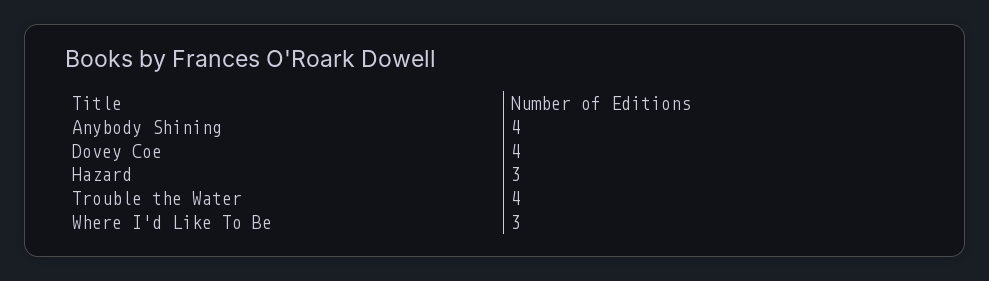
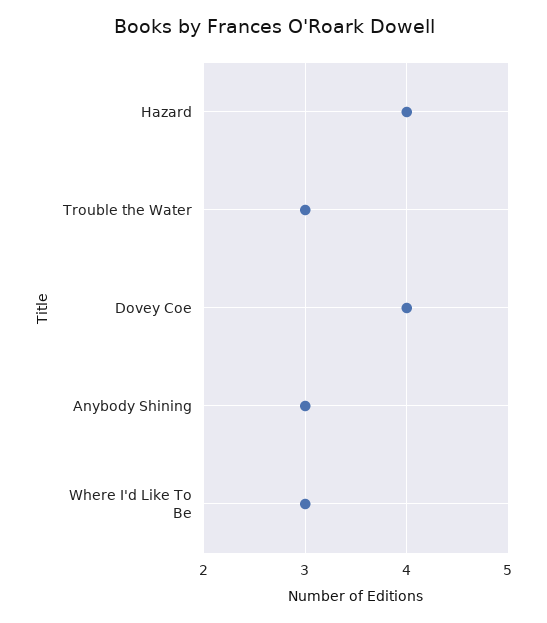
Anybody Shining: 4 -> 3
Hazard: 3 -> 4
Trouble the Water: 4 -> 3

